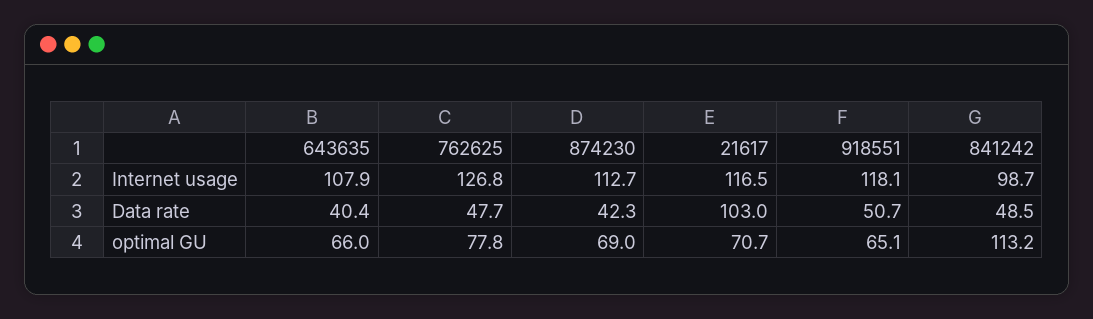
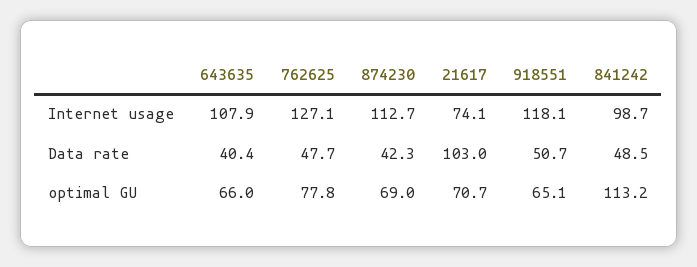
762625, Internet usage: 126.8 -> 127.1
21617, Internet usage: 116.5 -> 74.1

